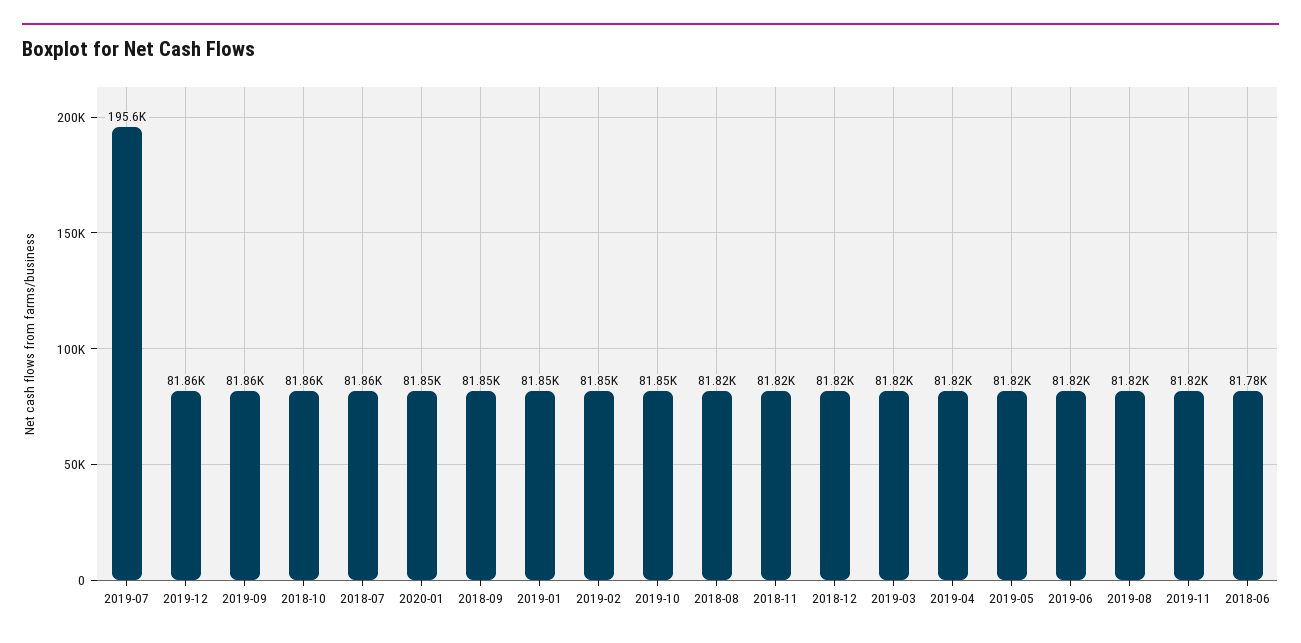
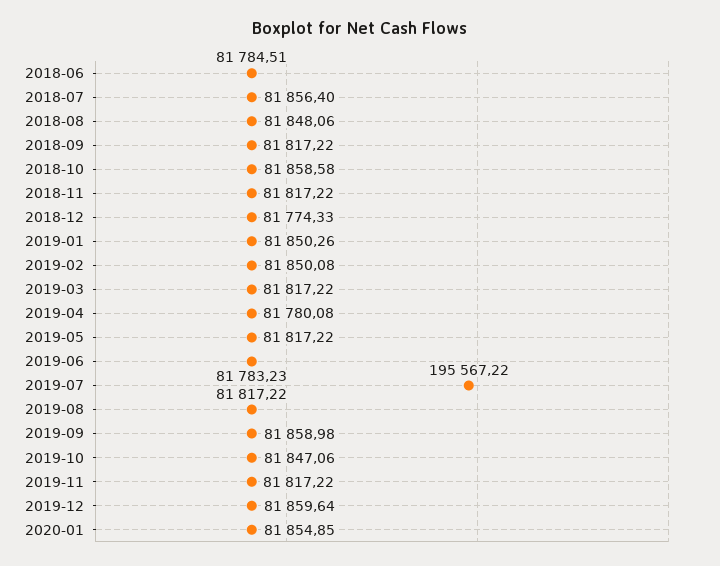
2018-09: 81850 -> 81817.22
2018-08: 81820 -> 81848.06
2018-12: 81820 -> 81774.33
2019-04: 81820 -> 81780.08
2019-06: 81820 -> 81783.23

